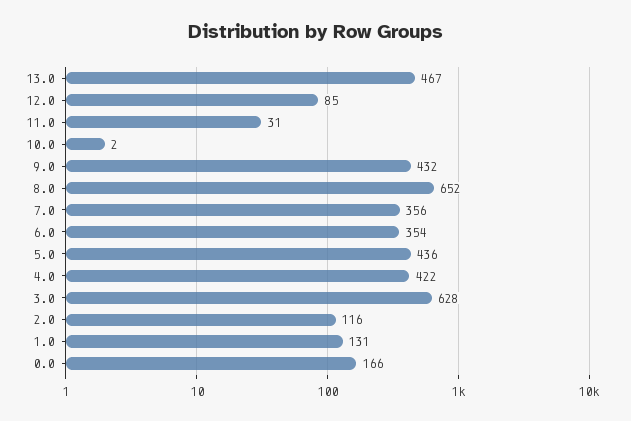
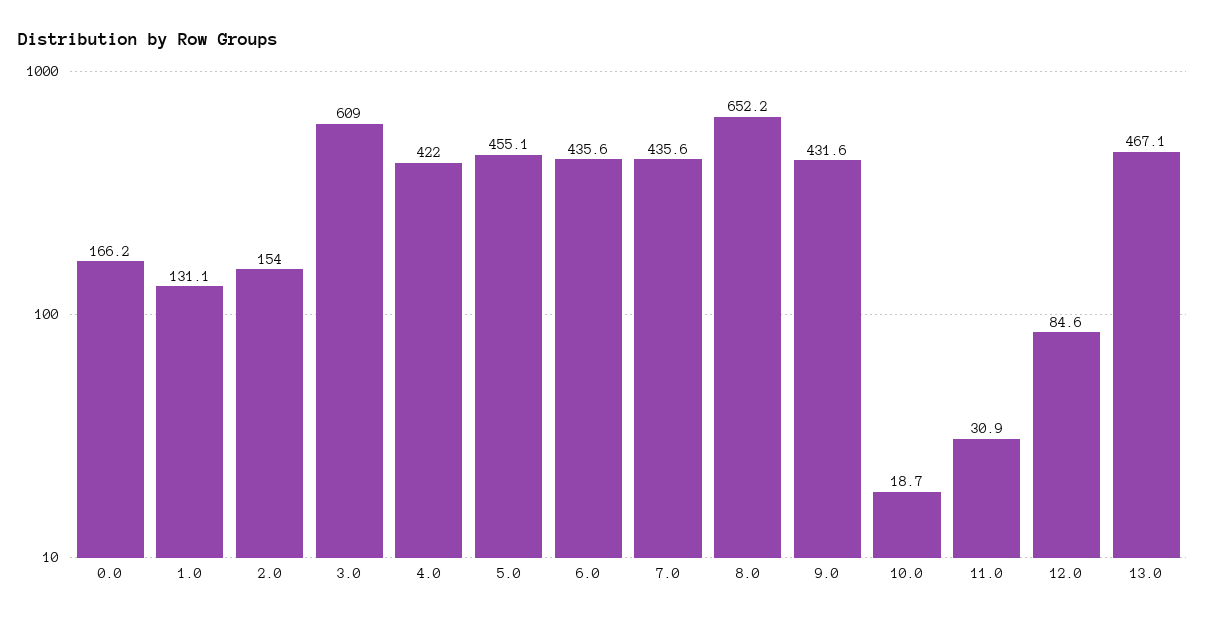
10.0: 2 -> 18.7
7.0: 356 -> 435.6
6.0: 354 -> 435.6
5.0: 436 -> 455.1
3.0: 628 -> 609
2.0: 116 -> 154

